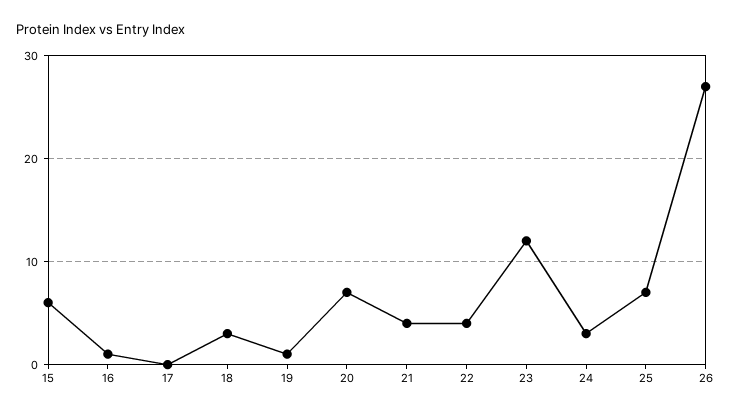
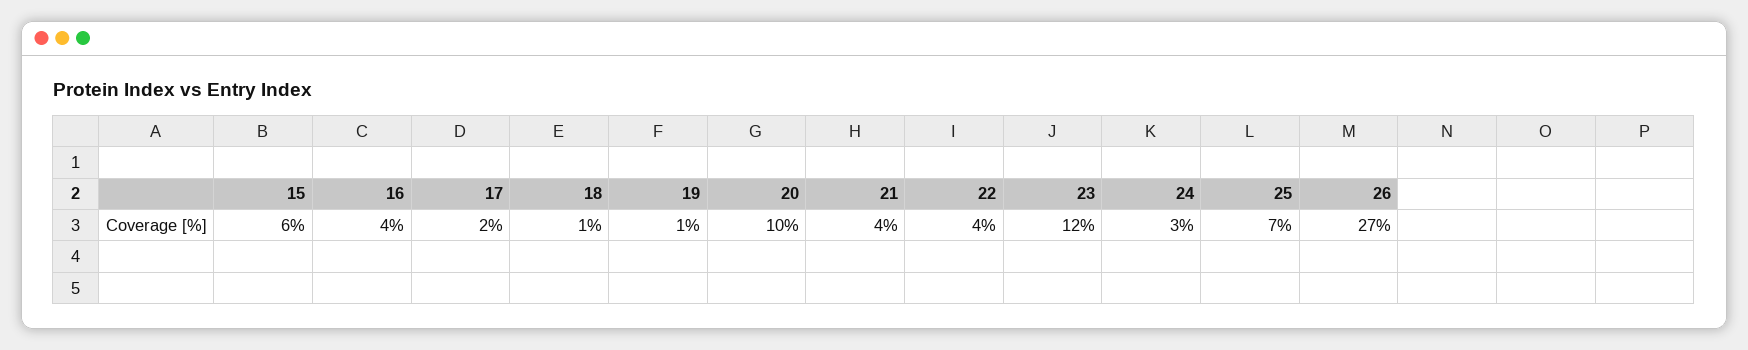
16: 1 -> 4
17: 0 -> 2
18: 3 -> 1
20: 7 -> 10

